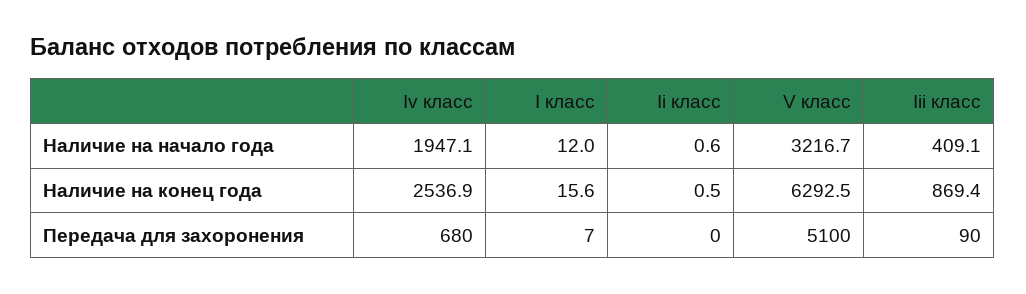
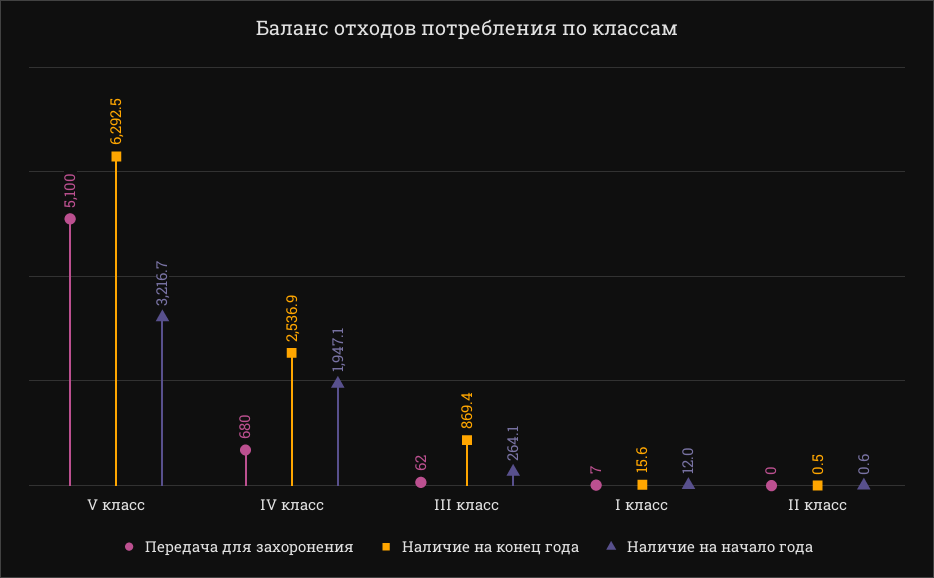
Наличие на начало года, Iii класс: 409.1 -> 264.1
Передача для захоронения, Iii класс: 90 -> 62

